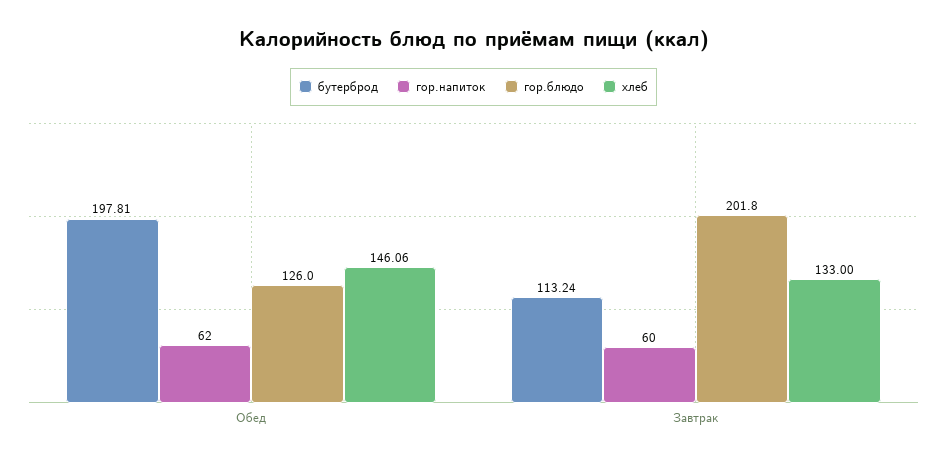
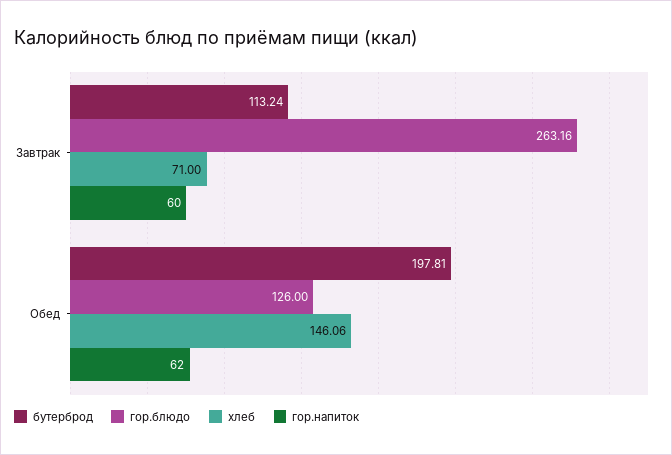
гор.блюдо, Завтрак: 201.8 -> 263.16
хлеб, Завтрак: 133 -> 71

